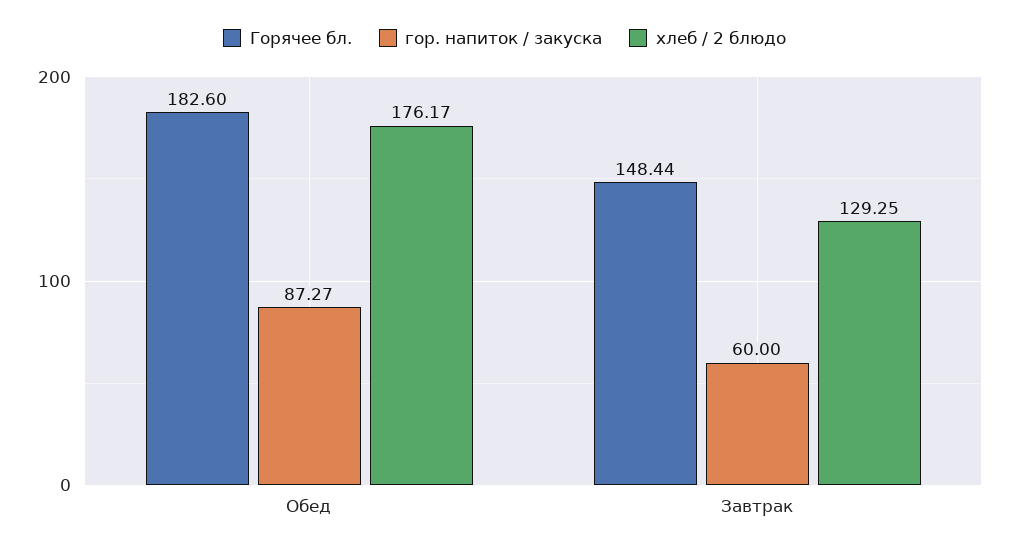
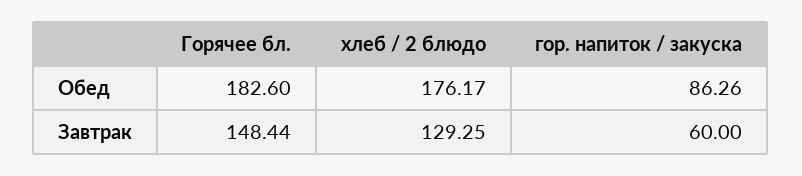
гор. напиток / закуска, Обед: 87.27 -> 86.26

